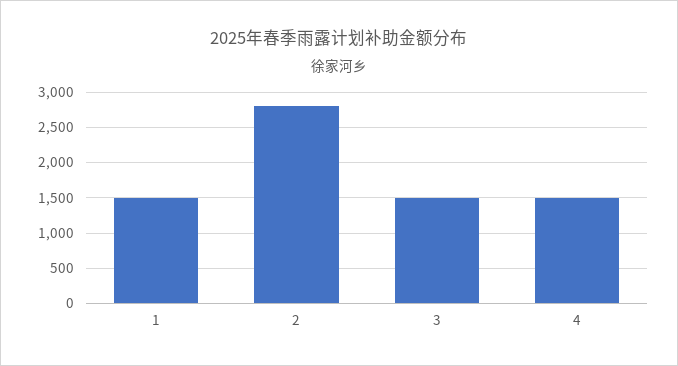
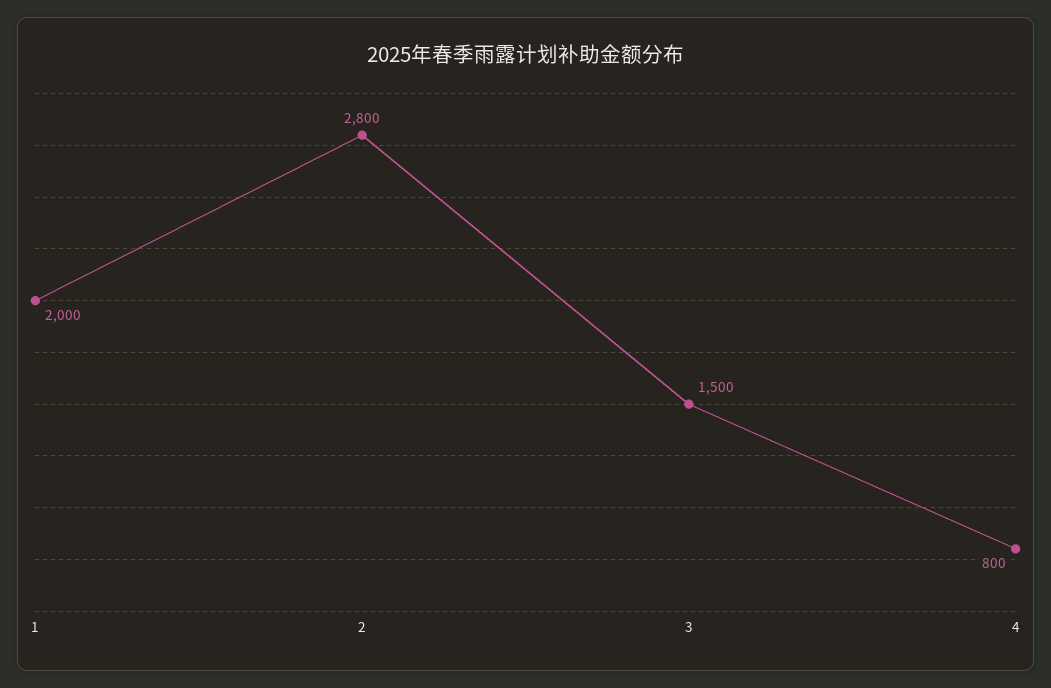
1: 1500 -> 2000
4: 1500 -> 800

